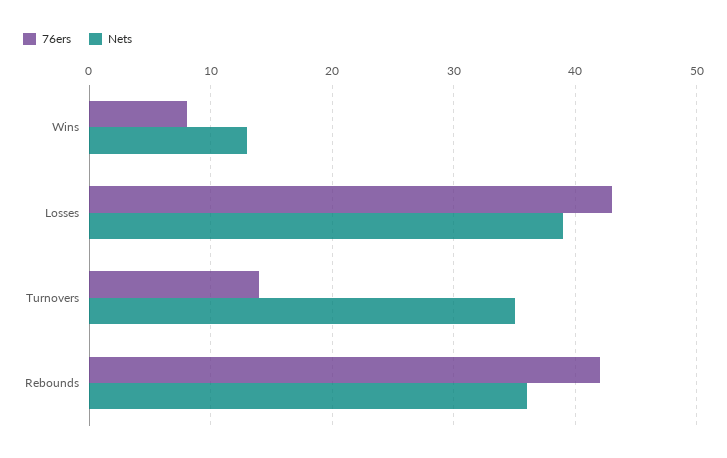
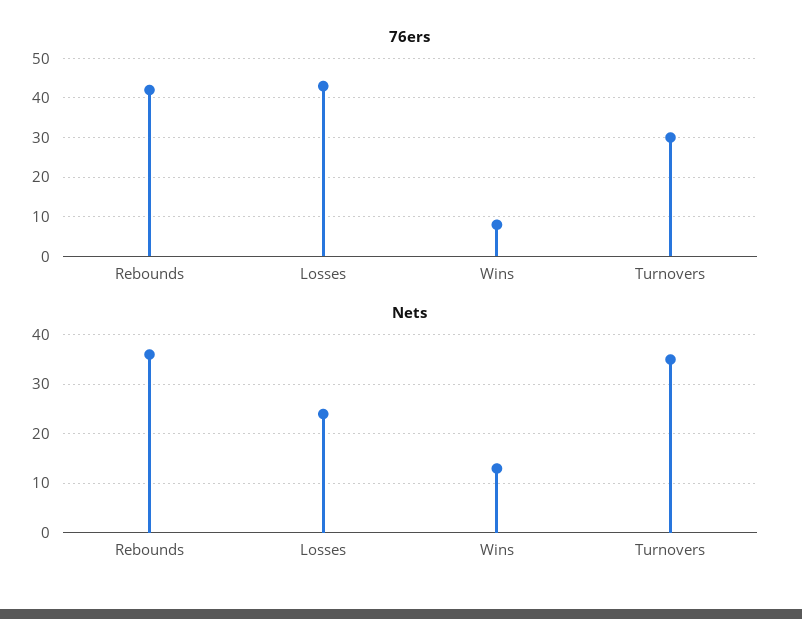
Nets, Losses: 39 -> 25
76ers, Turnovers: 14 -> 30

